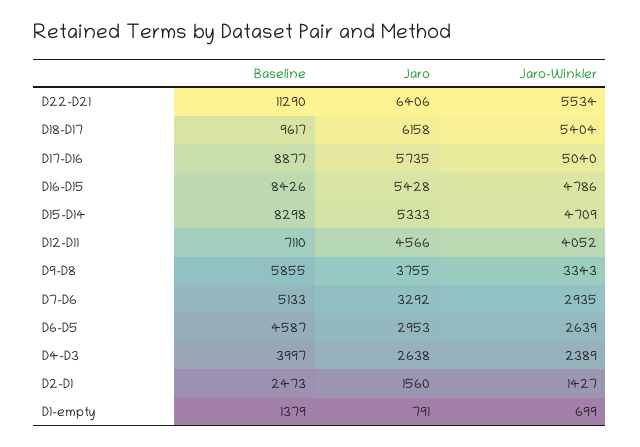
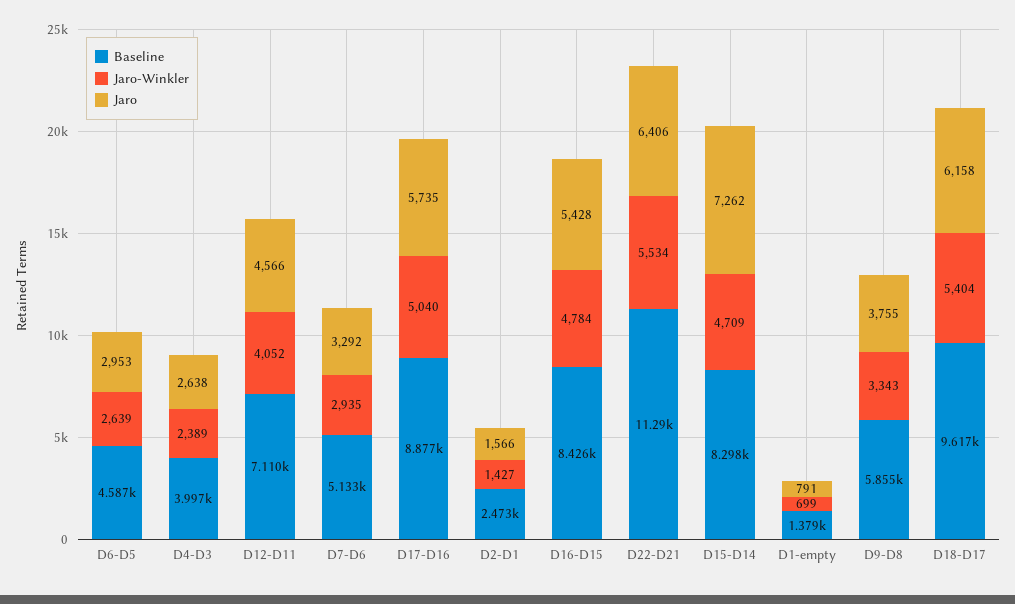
Jaro-Winkler, D16-D15: 4786 -> 4784
Jaro, D15-D14: 5333 -> 7262
Jaro, D2-D1: 1560 -> 1566

